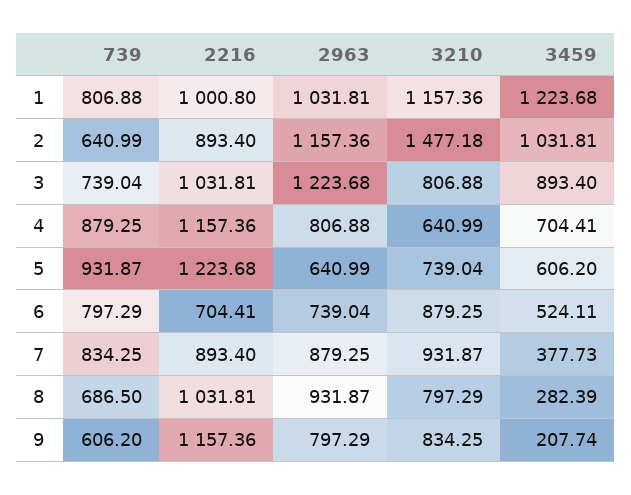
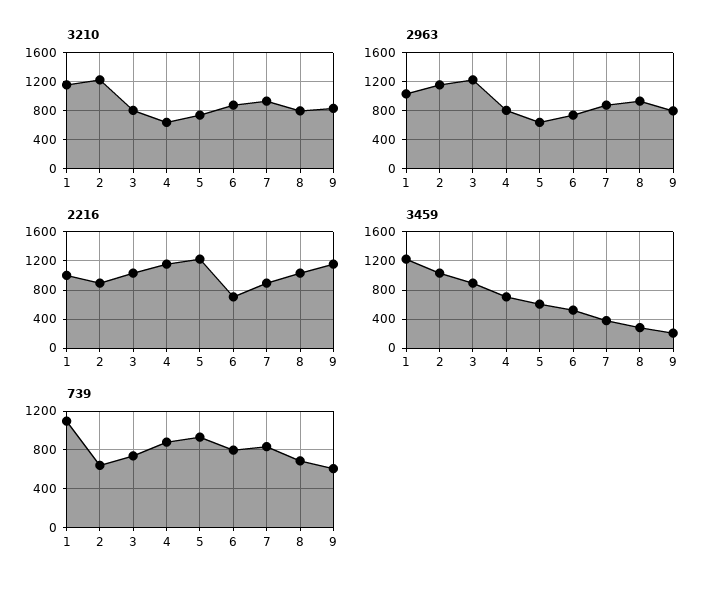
739, 1: 806.88 -> 1100
3210, 2: 1477.18 -> 1200

